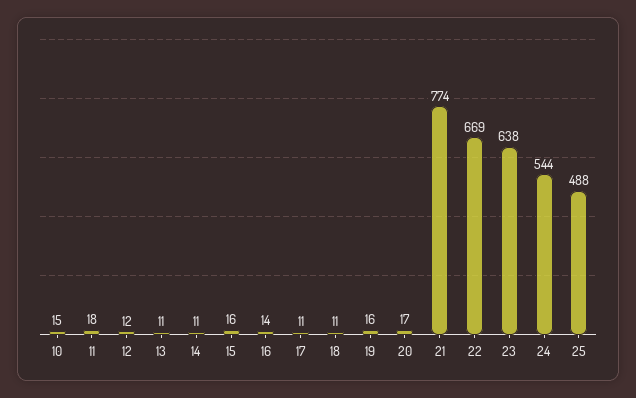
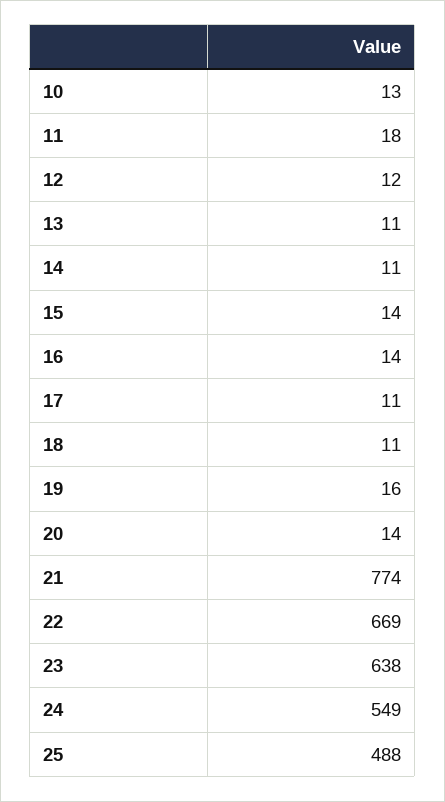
10: 15 -> 13
15: 16 -> 14
20: 17 -> 14
24: 544 -> 549

